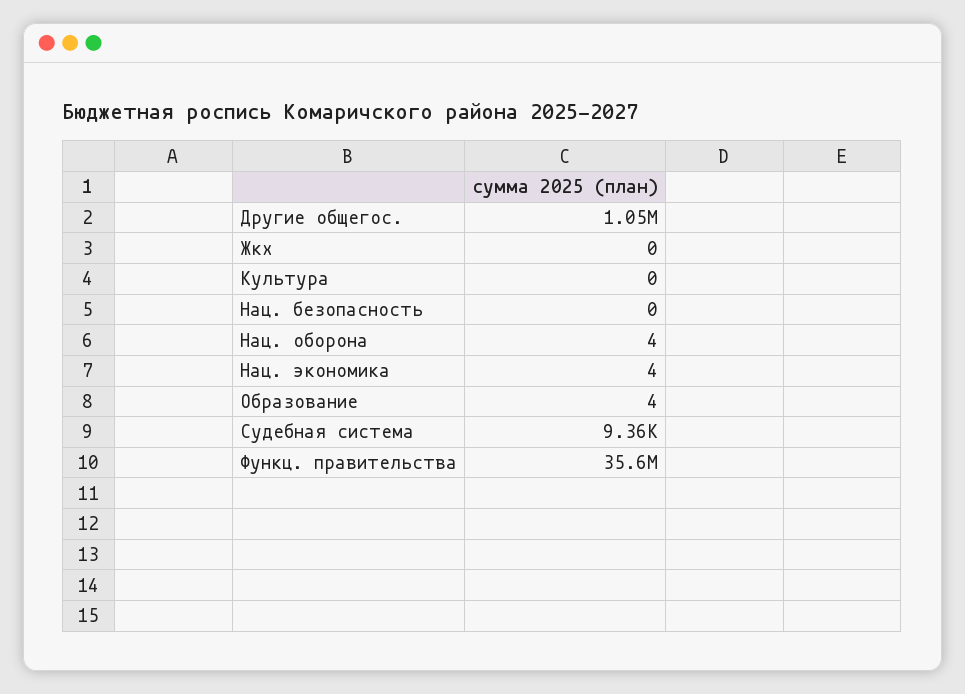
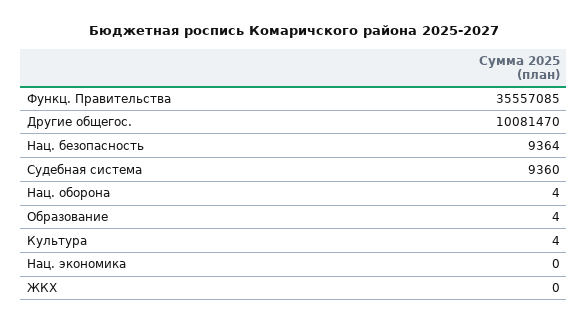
Другие общегос.: 1050000 -> 10081470
Культура: 0 -> 4
Нац. безопасность: 0 -> 9364
Нац. экономика: 4 -> 0

